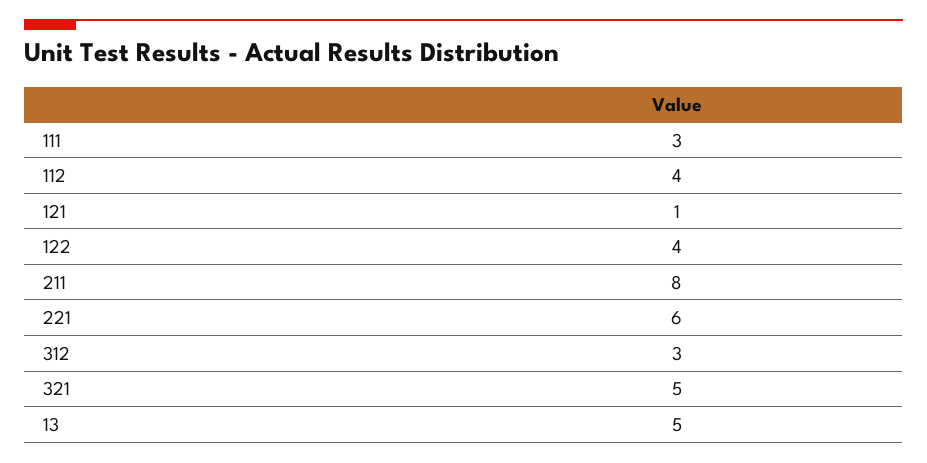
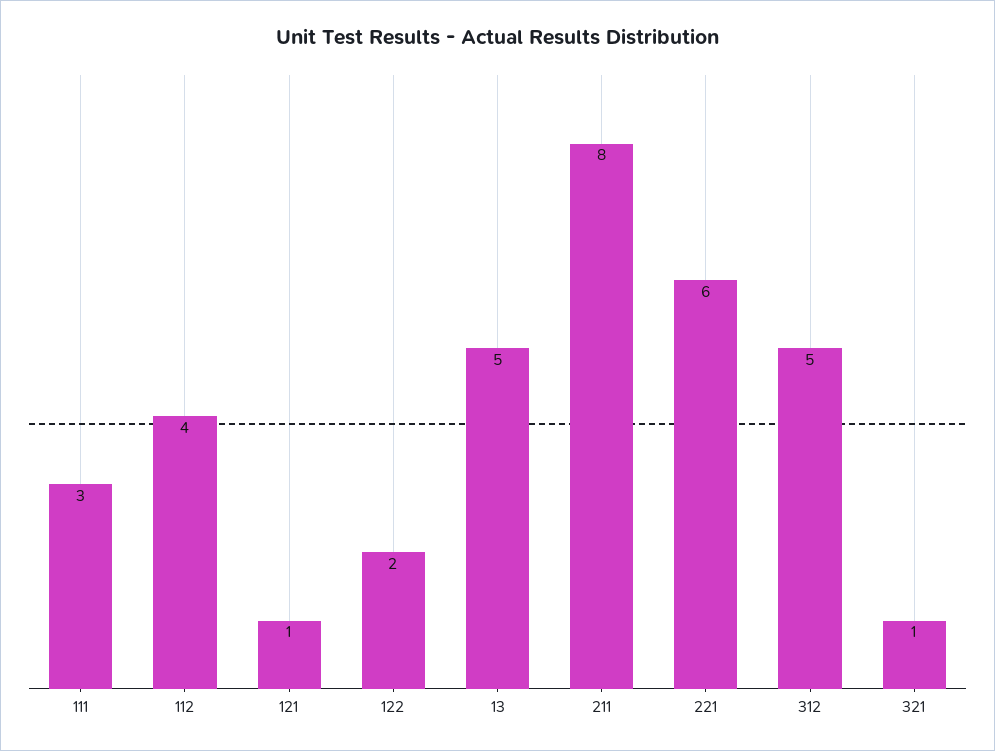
122: 4 -> 2
312: 3 -> 5
321: 5 -> 1

